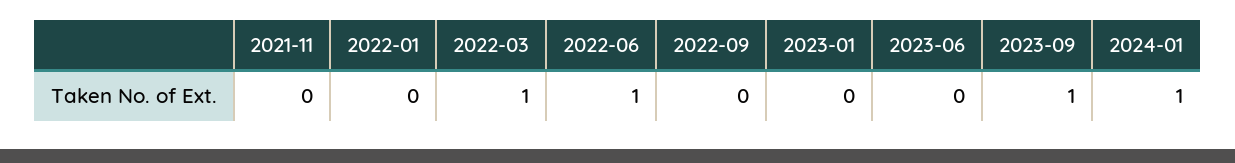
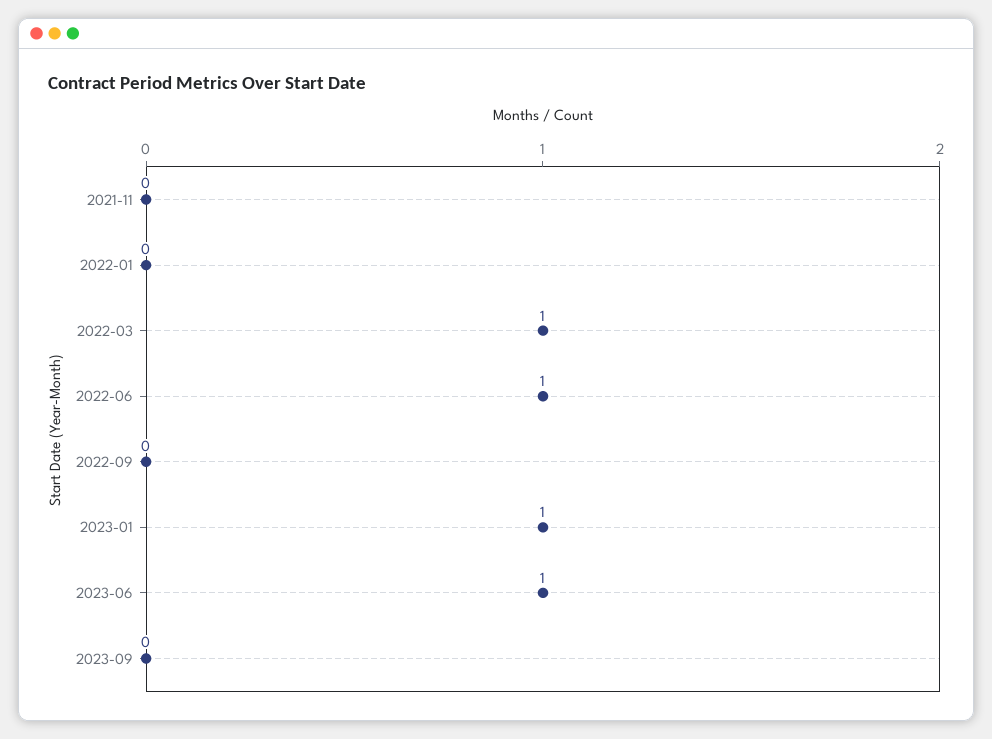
2023-01: 0 -> 1
2023-06: 0 -> 1
2023-09: 1 -> 0
2024-01: 1 -> none

